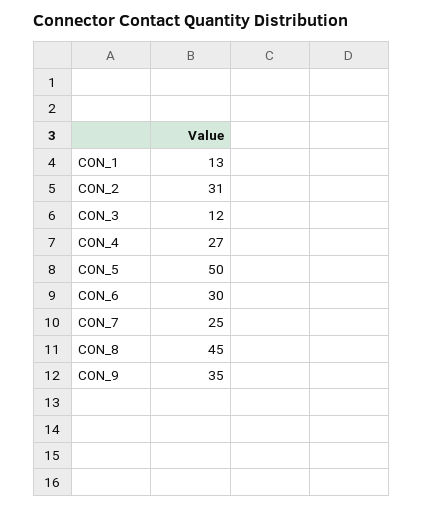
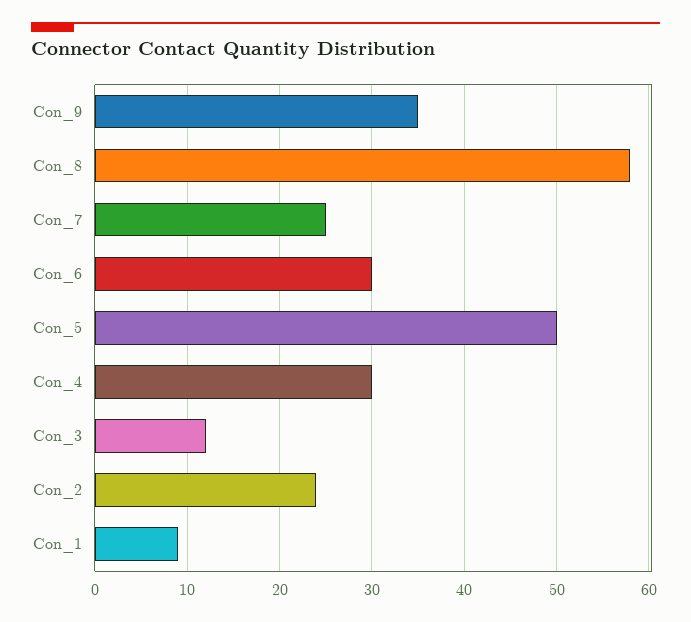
CON_1: 13 -> 9
CON_2: 31 -> 24
CON_4: 27 -> 30
CON_8: 45 -> 58

